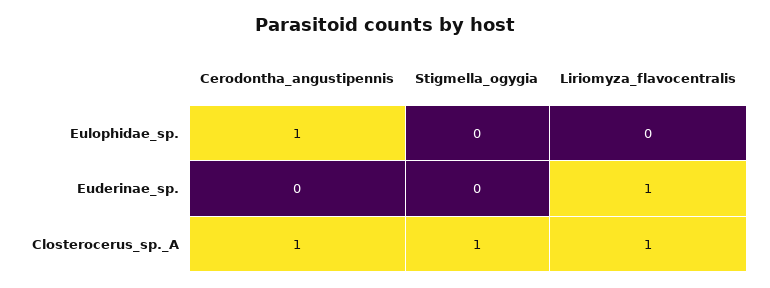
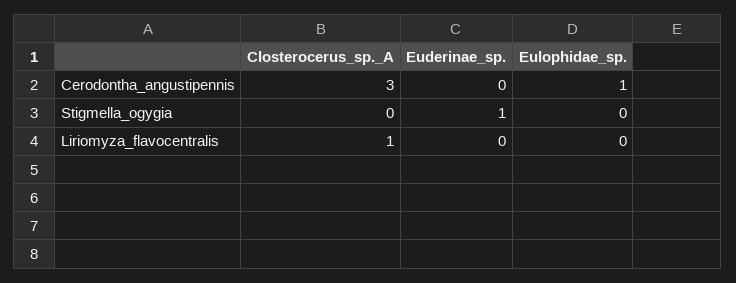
Stigmella_ogygia, Euderinae_sp.: 0 -> 1
Liriomyza_flavocentralis, Euderinae_sp.: 1 -> 0
Cerodontha_angustipennis, Closterocerus_sp._A: 1 -> 3
Stigmella_ogygia, Closterocerus_sp._A: 1 -> 0

